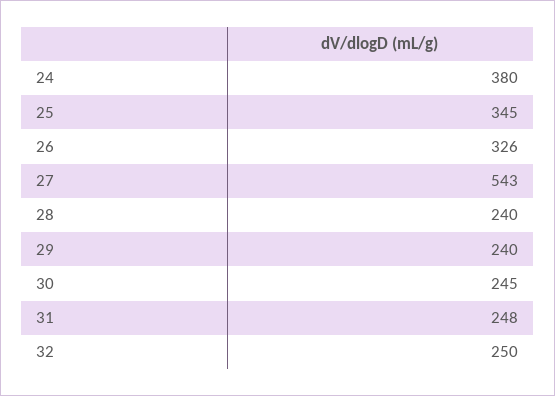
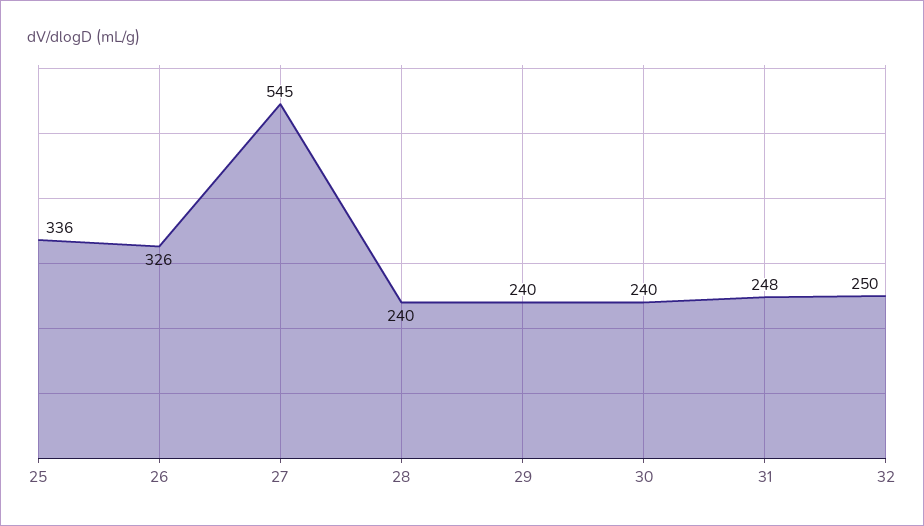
24: 380 -> none
25: 345 -> 336
27: 543 -> 545
30: 245 -> 240

